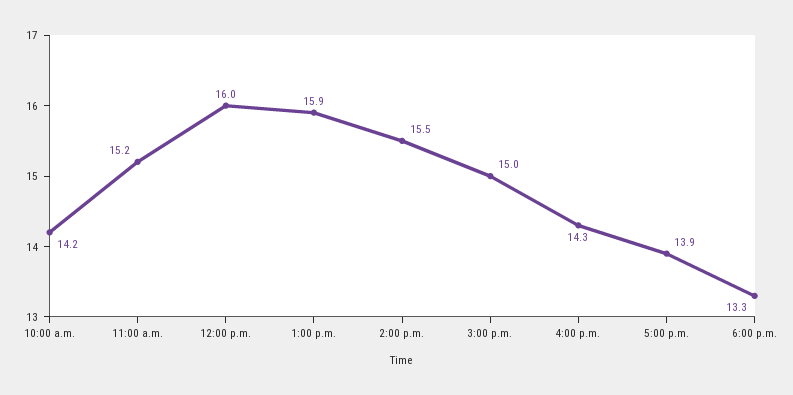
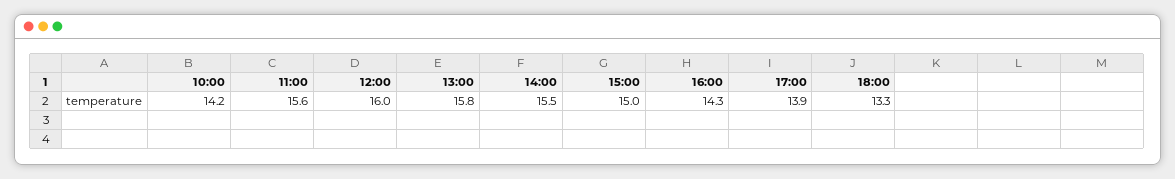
11:00 a.m.: 15.2 -> 15.6
1:00 p.m.: 15.9 -> 15.8

